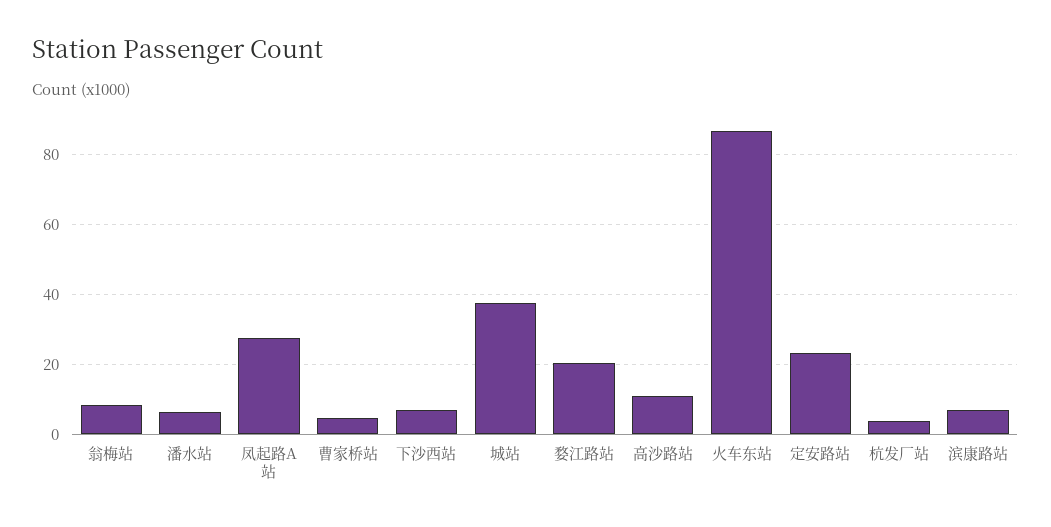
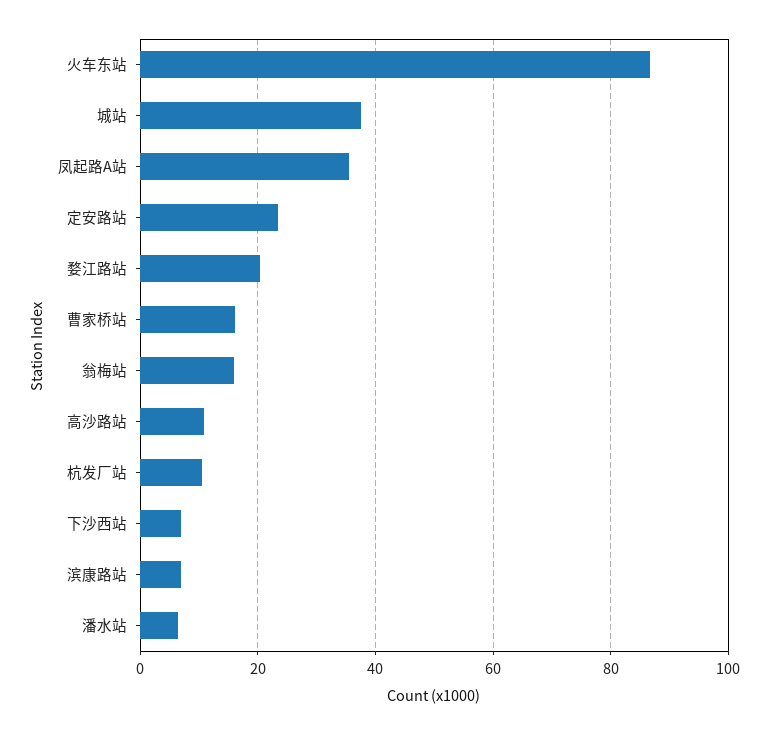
翁梅站: 8 -> 16
凤起路A站: 28 -> 36
曹家桥站: 4 -> 16
杭发厂站: 4 -> 10

